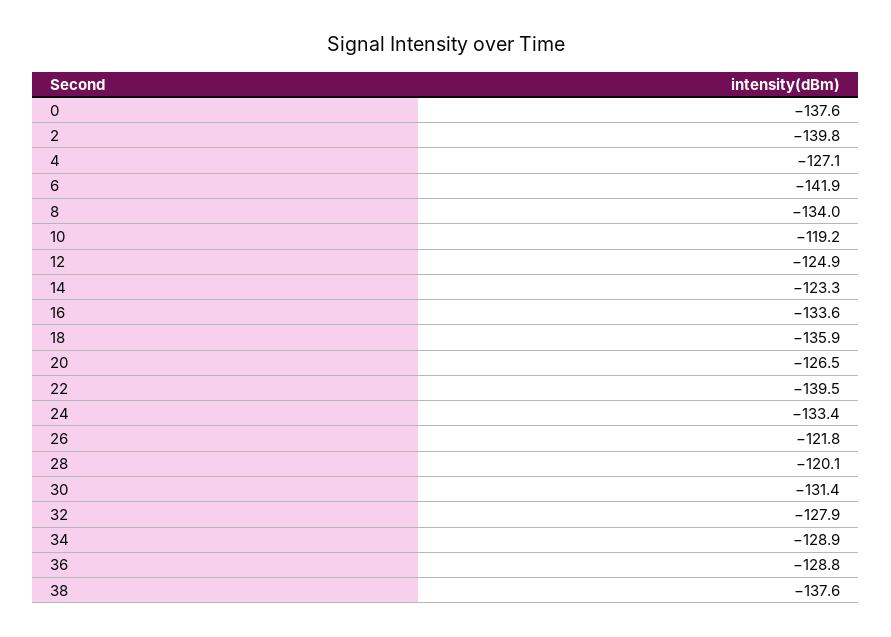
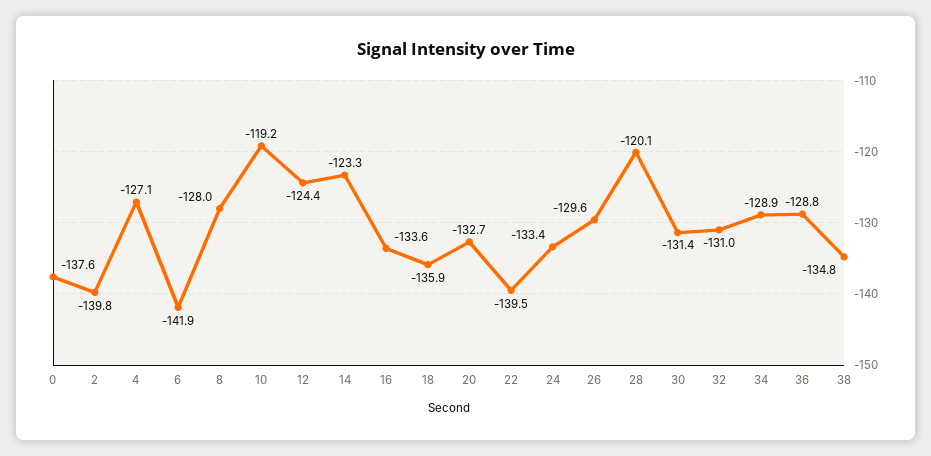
8: -134 -> -128
12: -124.9 -> -124.4
20: -126.5 -> -132.7
26: -121.8 -> -129.6
32: -127.9 -> -131
38: -137.6 -> -134.8

